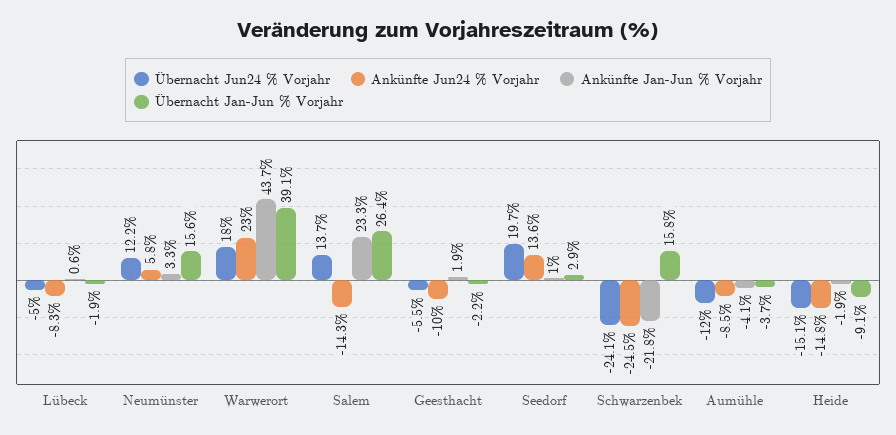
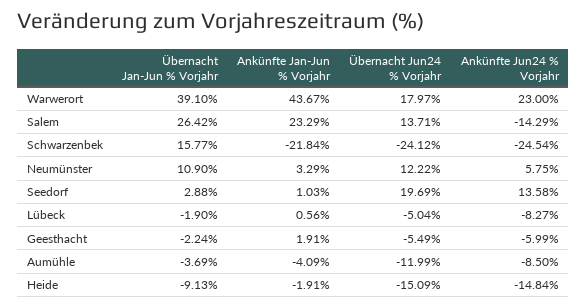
Übernacht Jan-Jun % Vorjahr, Neumünster: 15.6 -> 10.9
Ankünfte Jun24 % Vorjahr, Geesthacht: -10 -> -5.99

